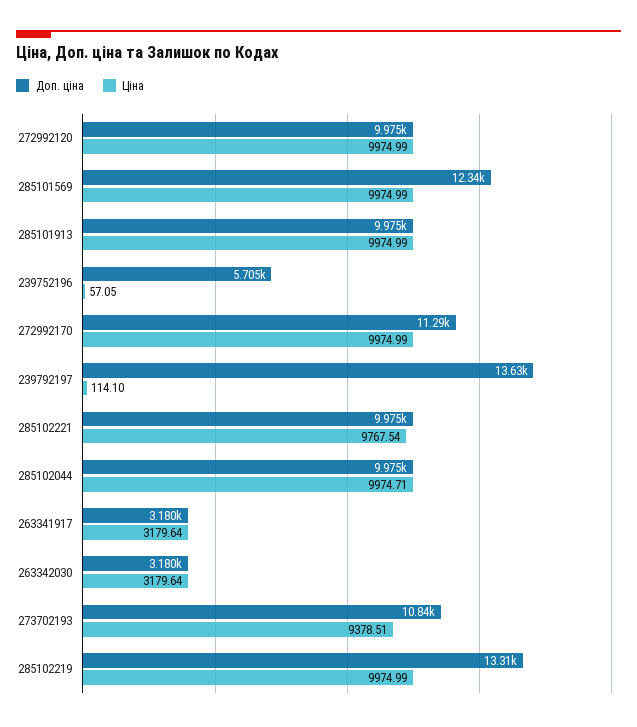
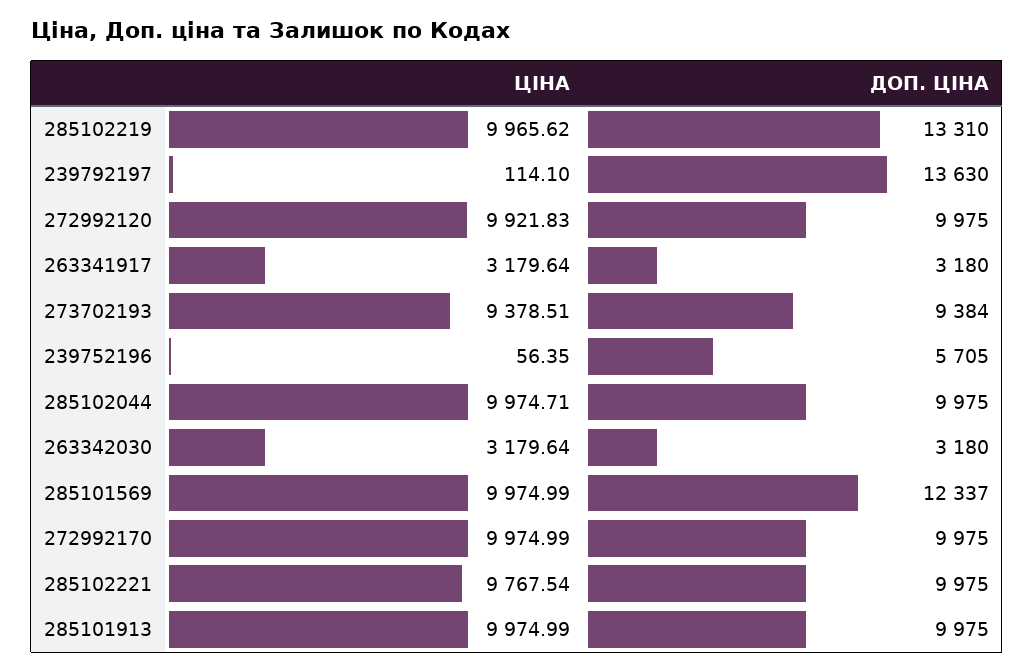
Ціна, 272992120: 9974.99 -> 9921.83
Ціна, 239752196: 57.05 -> 56.35
Доп. ціна, 272992170: 11290 -> 9975
Доп. ціна, 273702193: 10840 -> 9384
Ціна, 285102219: 9974.99 -> 9965.62

